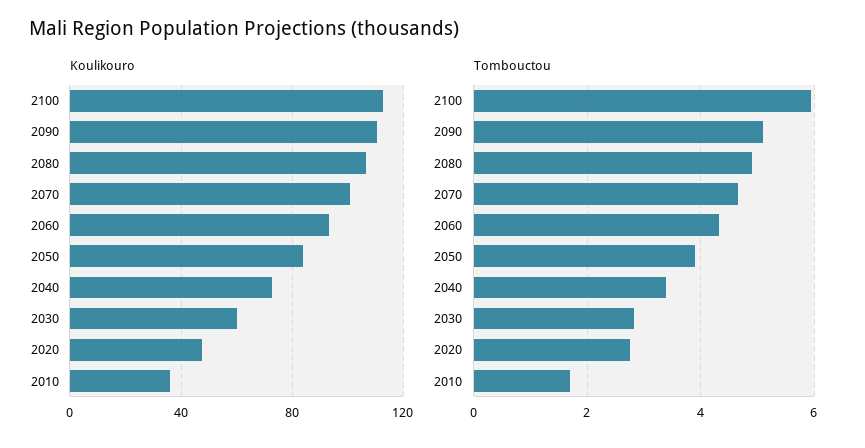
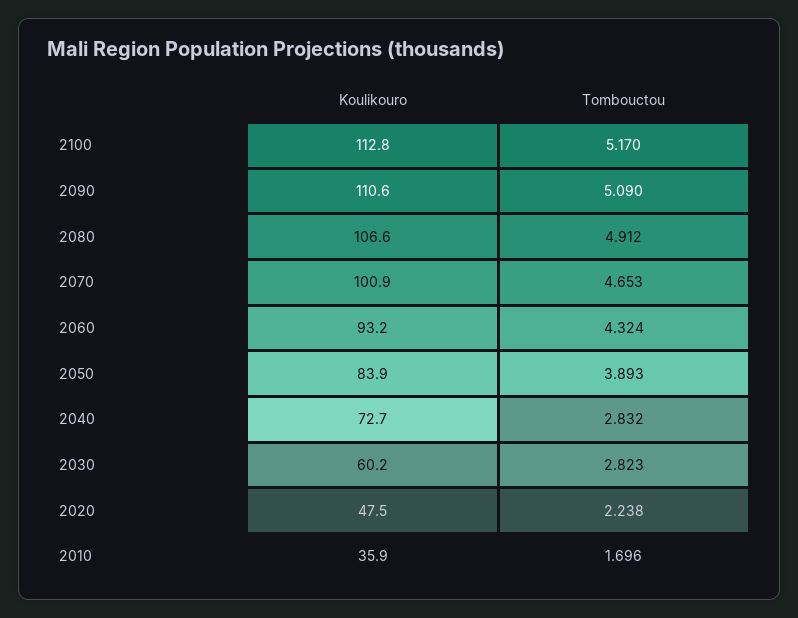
Tombouctou, 2100: 6 -> 5.17
Tombouctou, 2040: 3.4 -> 2.832
Tombouctou, 2020: 2.8 -> 2.238

